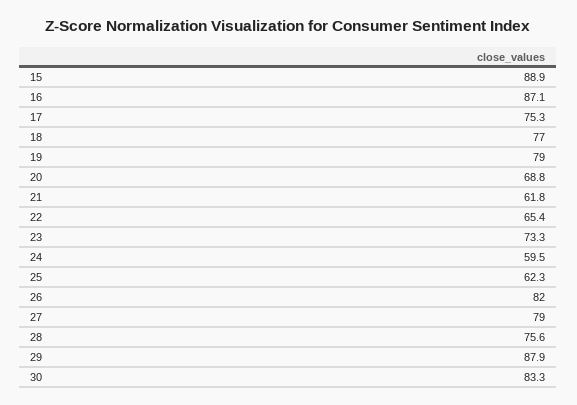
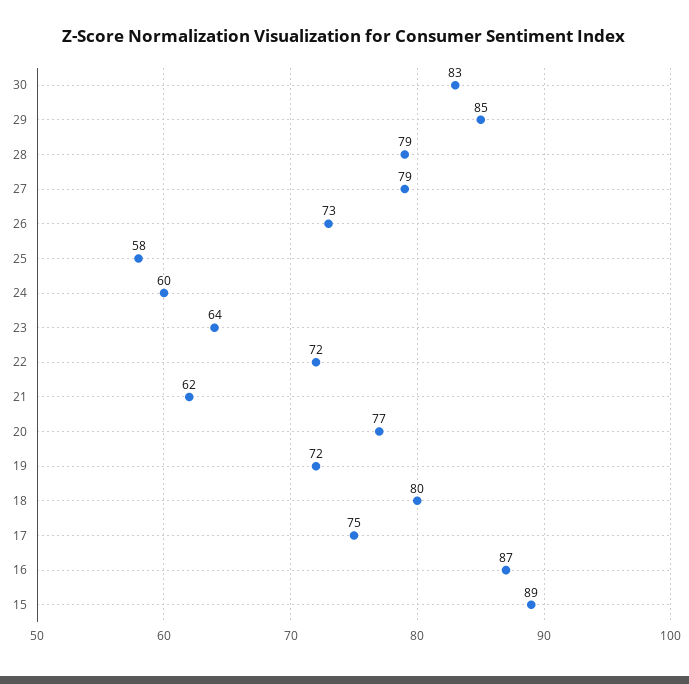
18: 77 -> 80
19: 79 -> 72
20: 68.8 -> 77
22: 65.4 -> 72
23: 73.3 -> 64
25: 62.3 -> 58
26: 82 -> 73
28: 75.6 -> 79
29: 87.9 -> 85

